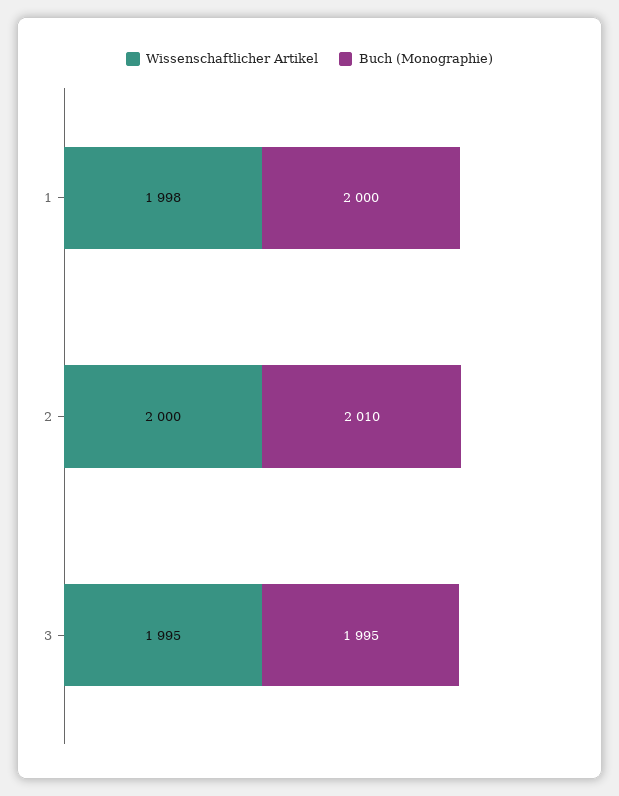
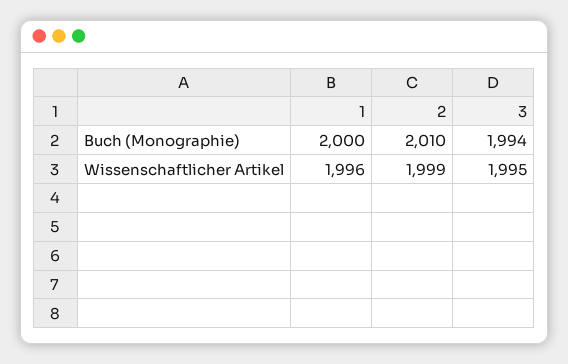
Wissenschaftlicher Artikel, 1: 1998 -> 1996
Wissenschaftlicher Artikel, 2: 2000 -> 1999
Buch (Monographie), 3: 1995 -> 1994

